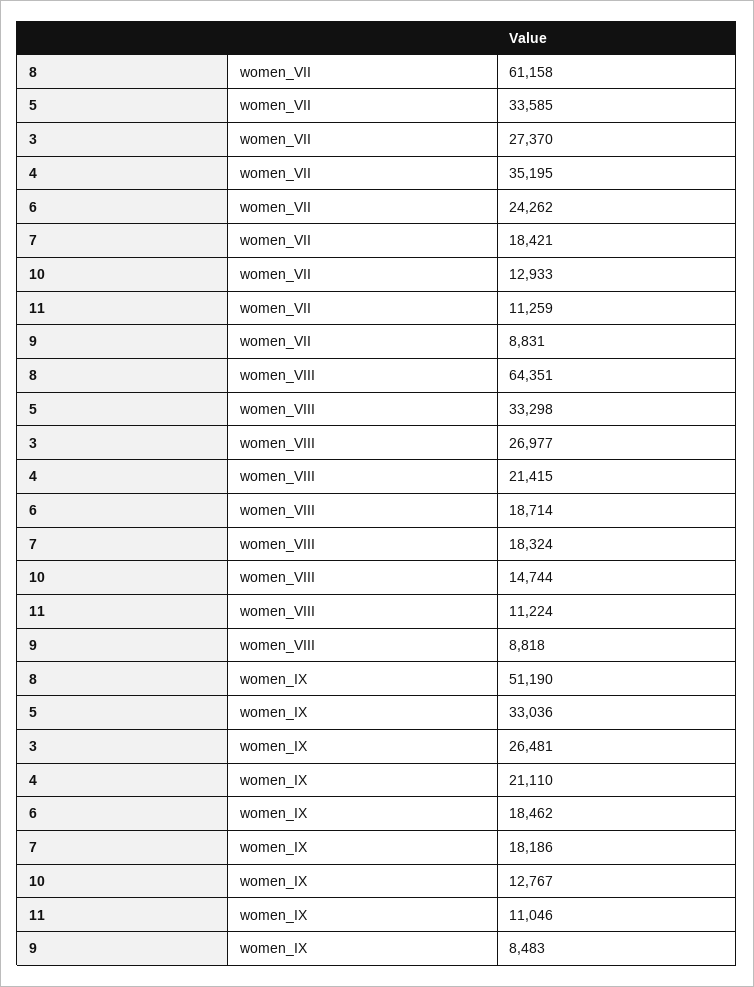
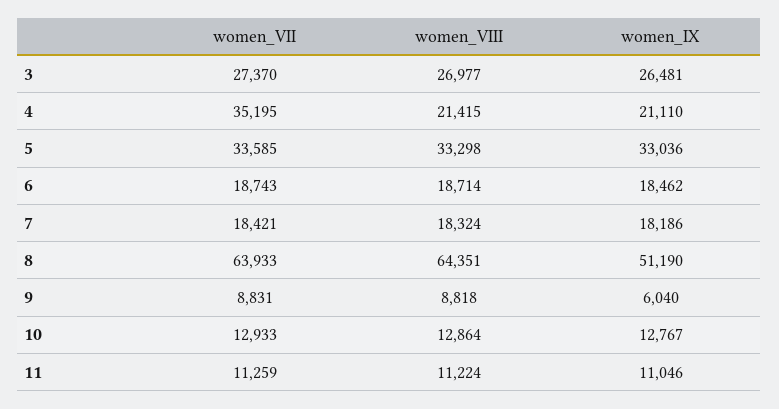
8, women_VII: 61158 -> 63933
6, women_VII: 24262 -> 18743
10, women_VIII: 14744 -> 12864
9, women_IX: 8483 -> 6040

